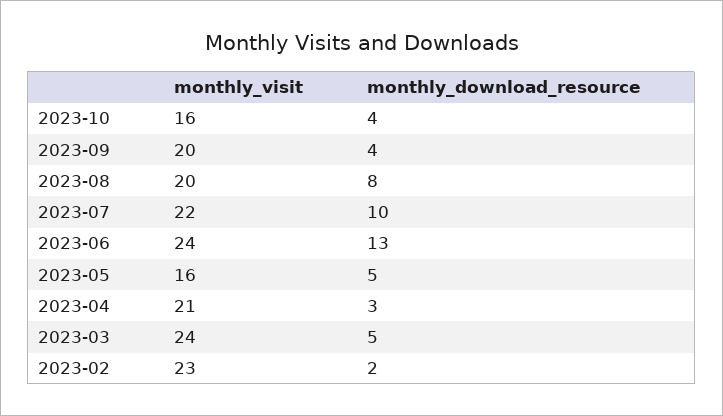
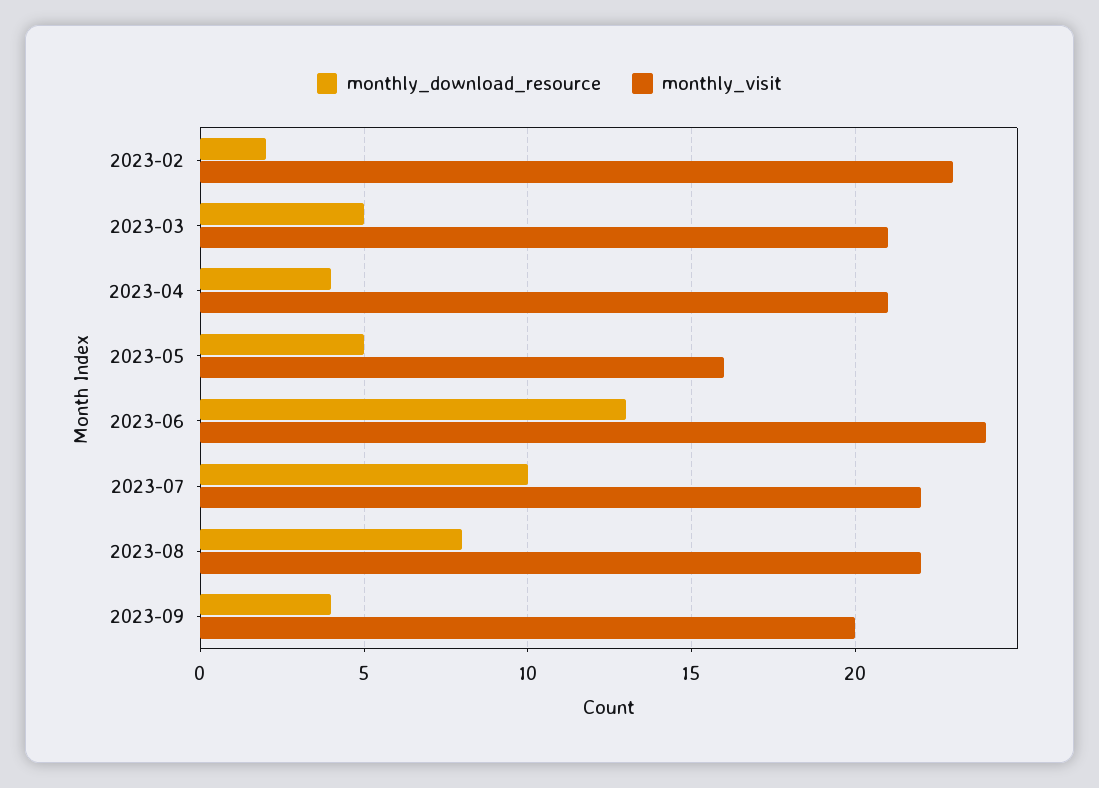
monthly_visit, 2023-10: 16 -> none
monthly_download_resource, 2023-10: 4 -> none
monthly_visit, 2023-08: 20 -> 22
monthly_download_resource, 2023-04: 3 -> 4
monthly_visit, 2023-03: 24 -> 21

